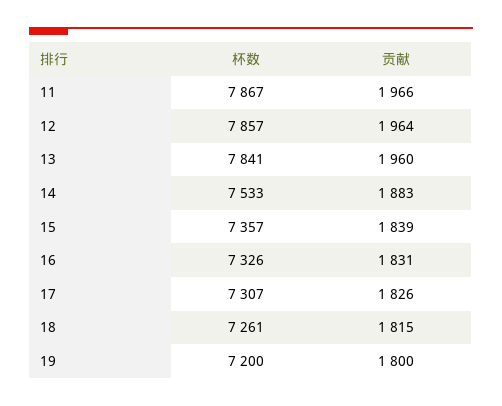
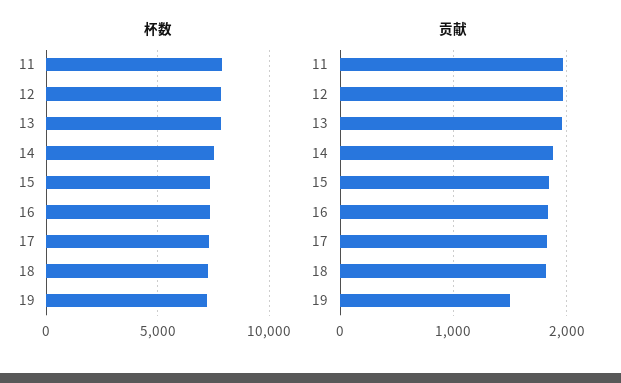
贡献, 19: 1800 -> 1500

